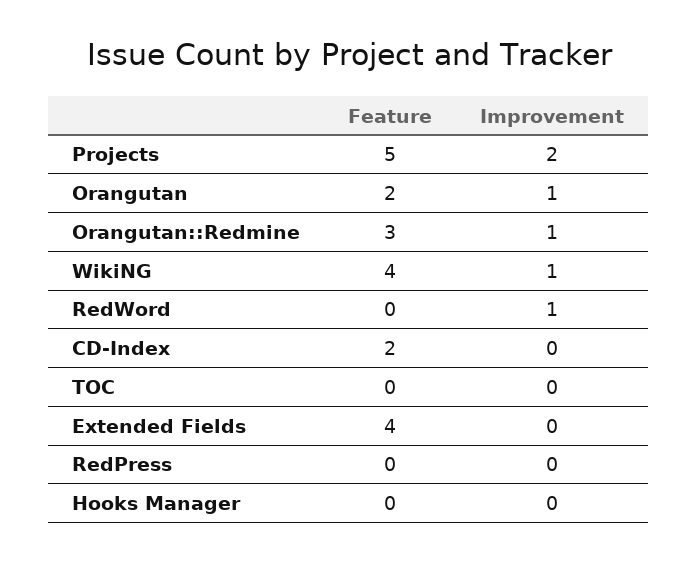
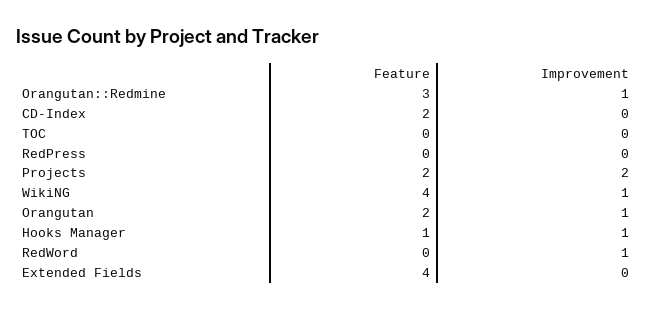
Feature, Projects: 5 -> 2
Feature, Hooks Manager: 0 -> 1
Improvement, Hooks Manager: 0 -> 1

